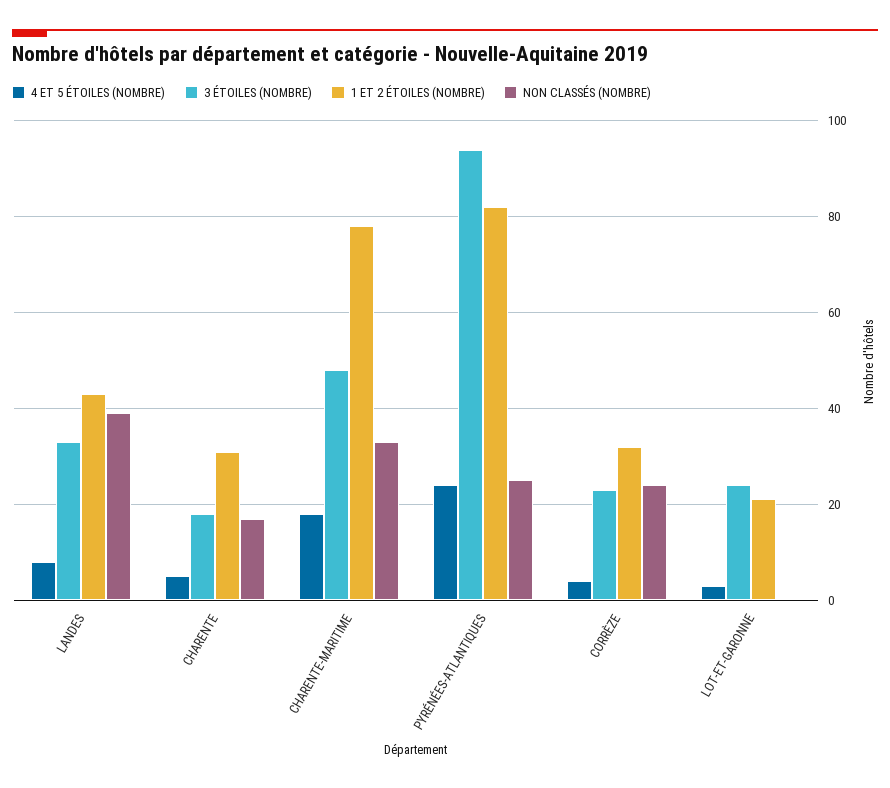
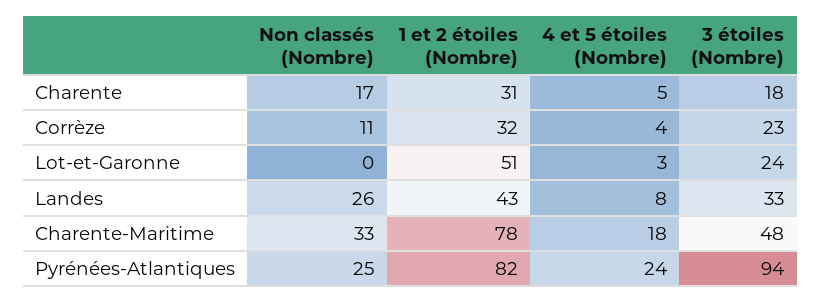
NON CLASSÉS (NOMBRE), LANDES: 40 -> 26
NON CLASSÉS (NOMBRE), CORRÈZE: 25 -> 11
1 ET 2 ÉTOILES (NOMBRE), LOT-ET-GARONNE: 20 -> 51

